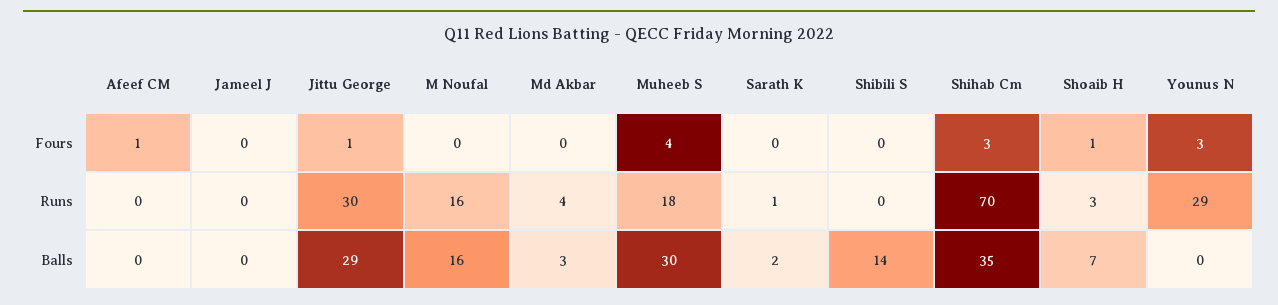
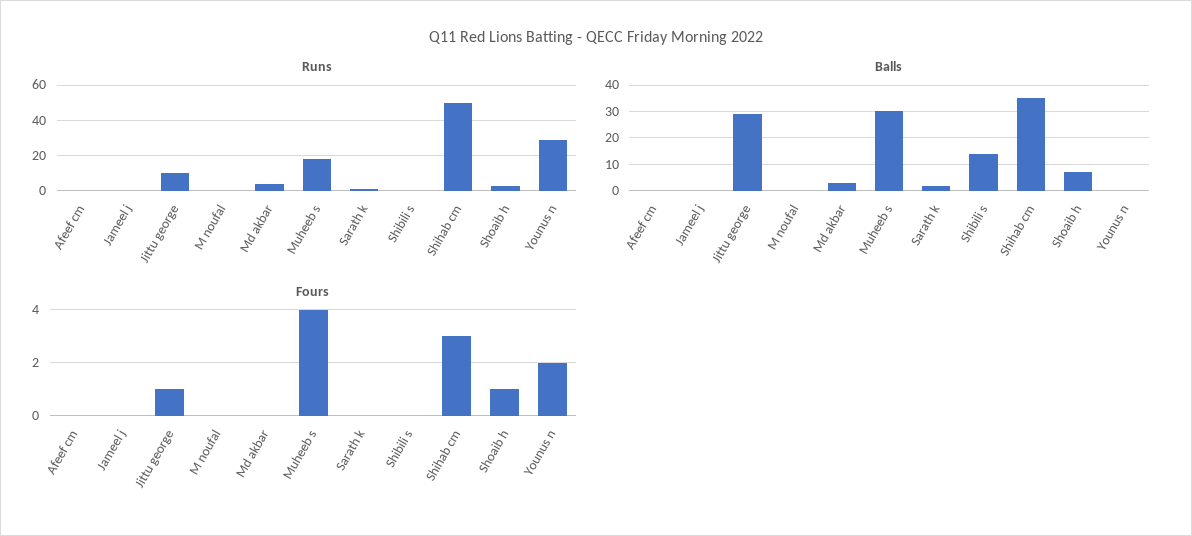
Fours, Afeef CM: 1 -> 0
Fours, Younus N: 3 -> 2
Runs, Jittu George: 30 -> 10
Runs, M Noufal: 16 -> 0
Runs, Shihab Cm: 70 -> 50
Balls, M Noufal: 16 -> 0

